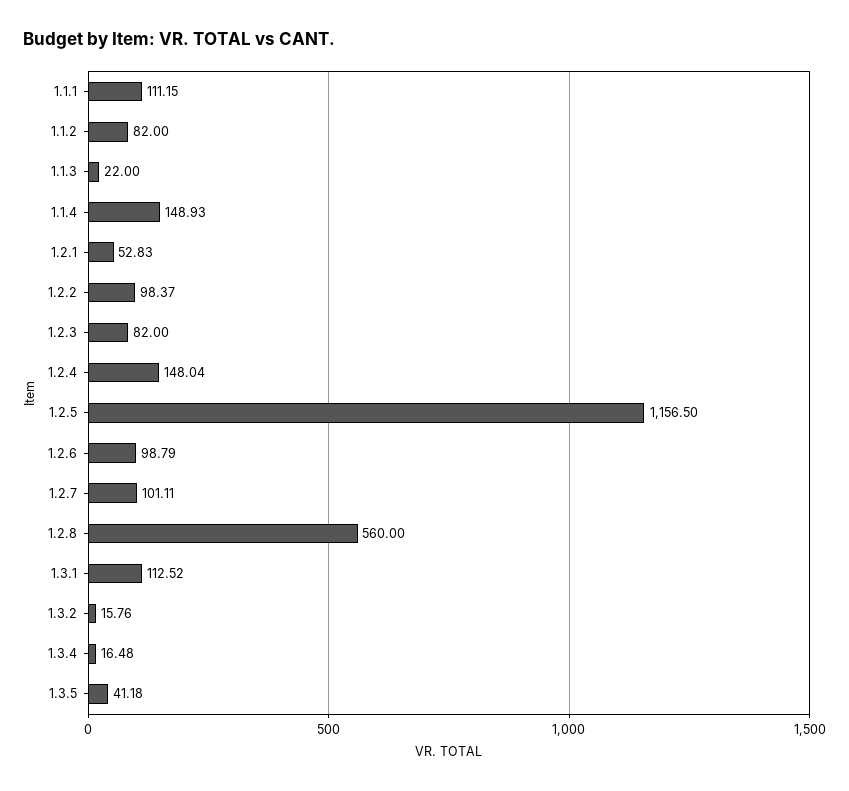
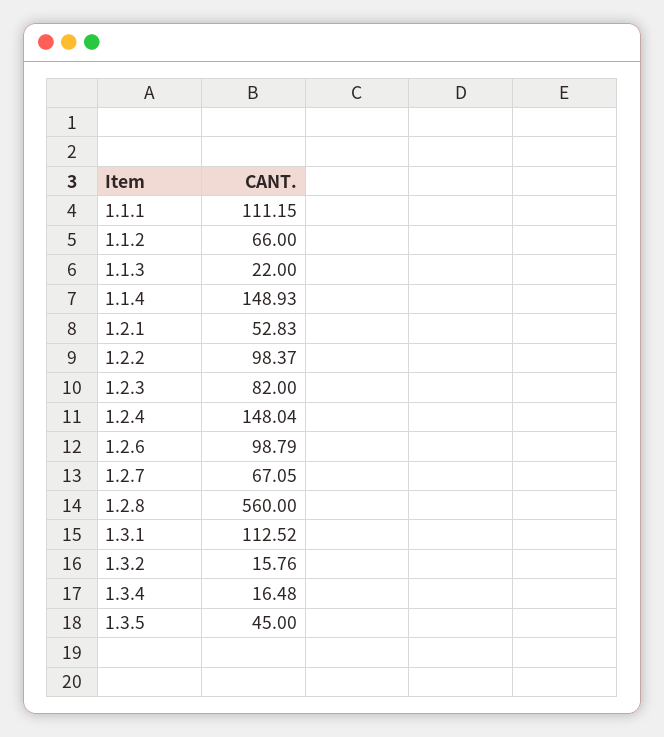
1.1.2: 82 -> 66
1.2.5: 1156.5 -> none
1.2.7: 101.11 -> 67.05
1.3.5: 41.18 -> 45

